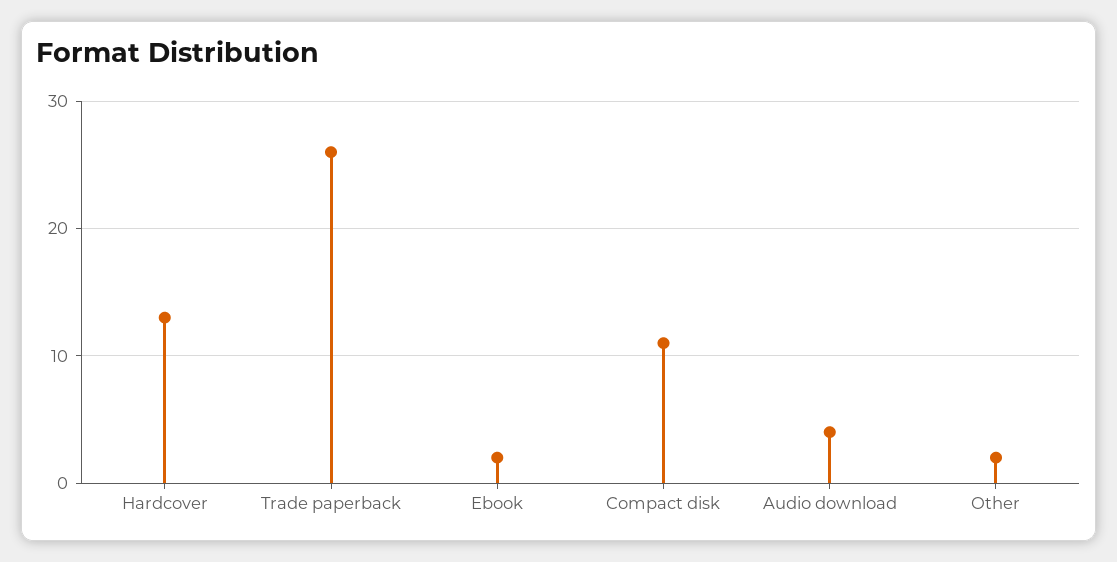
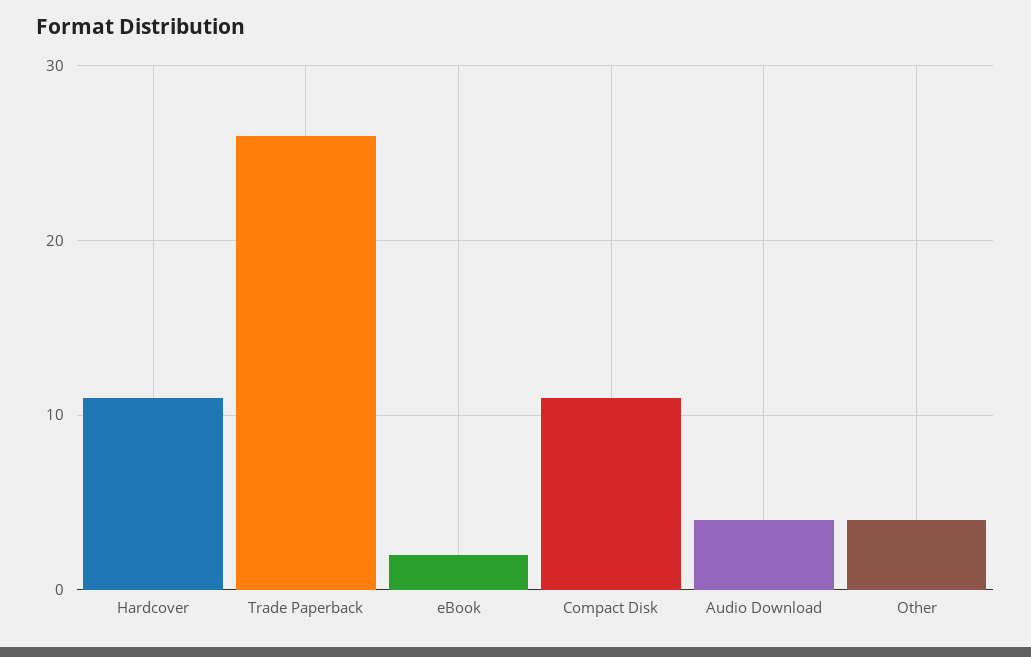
Hardcover: 13 -> 11
Other: 2 -> 4

